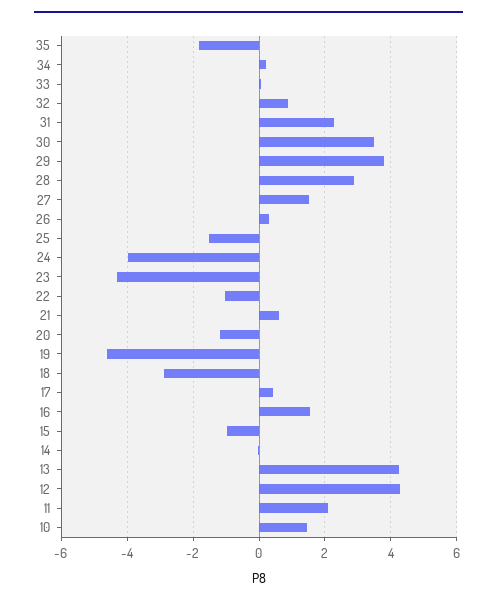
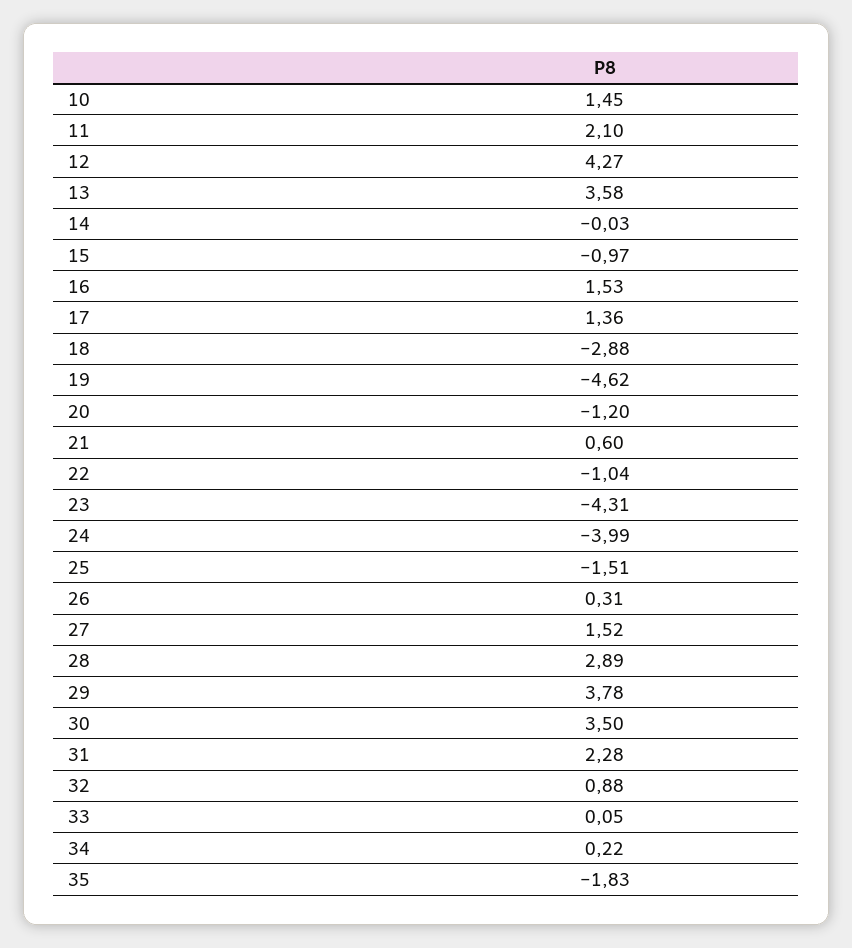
17: 0.4 -> 1.36
13: 4.2 -> 3.58

